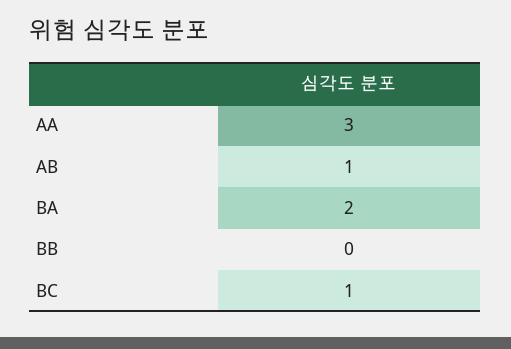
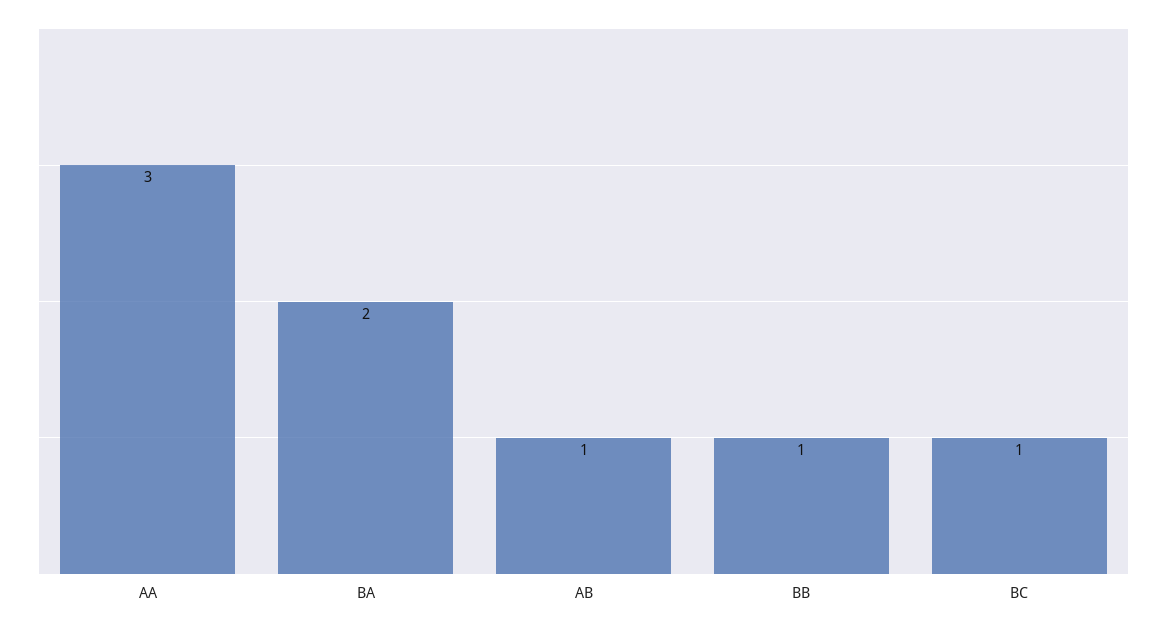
BB: 0 -> 1

